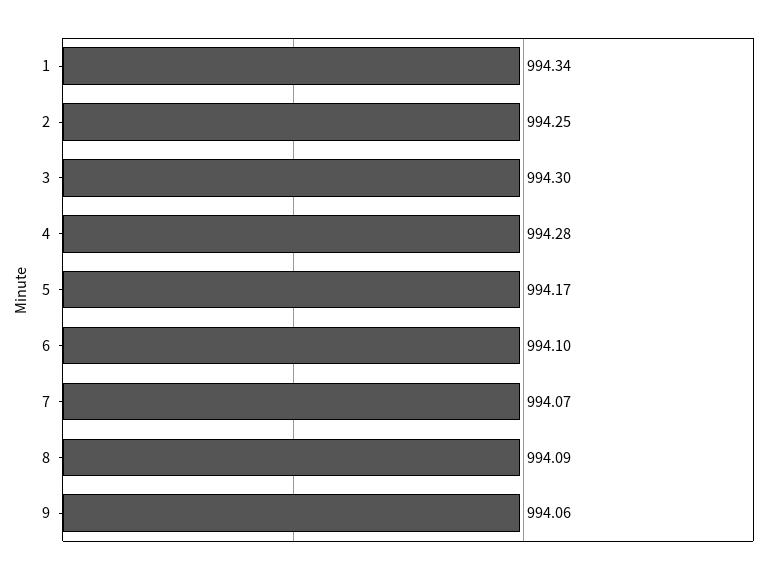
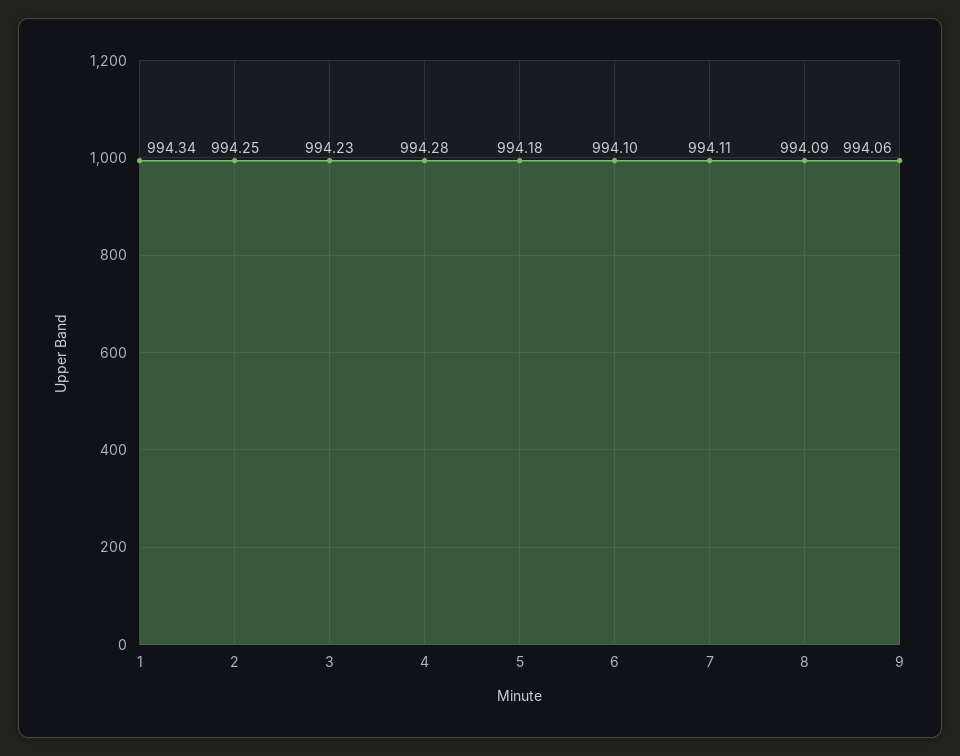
3: 994.3 -> 994.23
5: 994.17 -> 994.18
7: 994.07 -> 994.11

